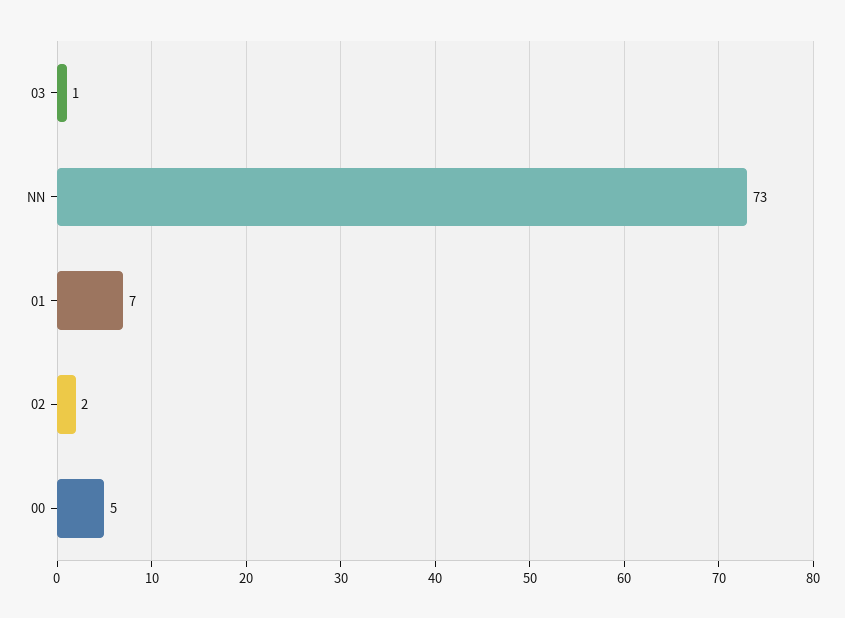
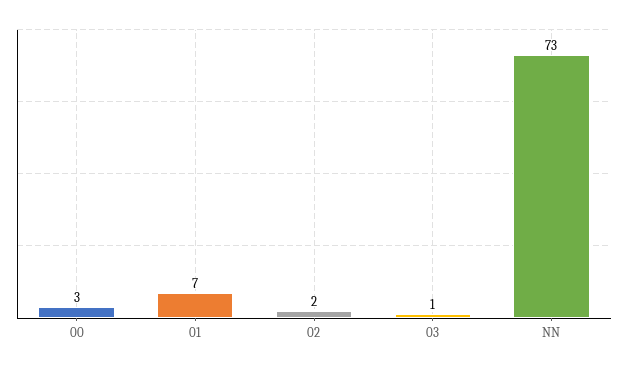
00: 5 -> 3

